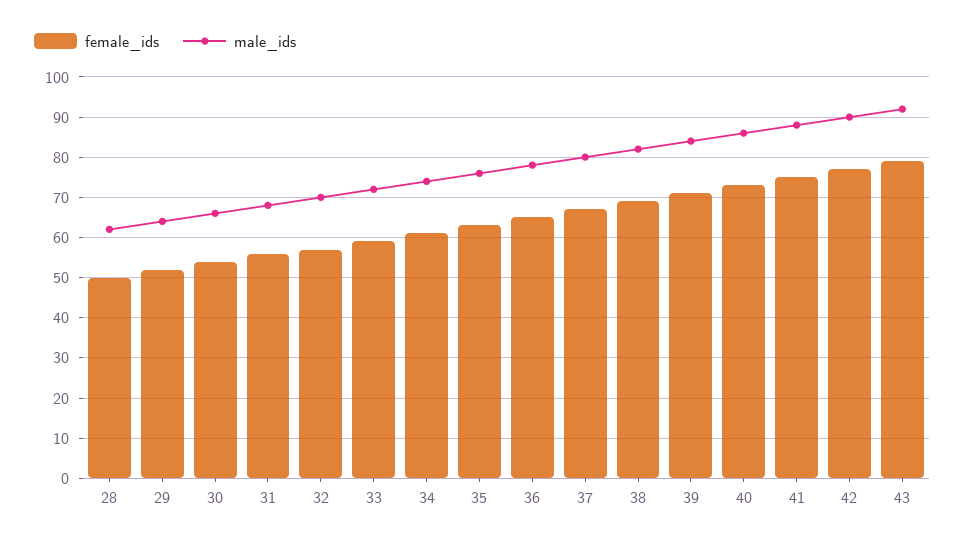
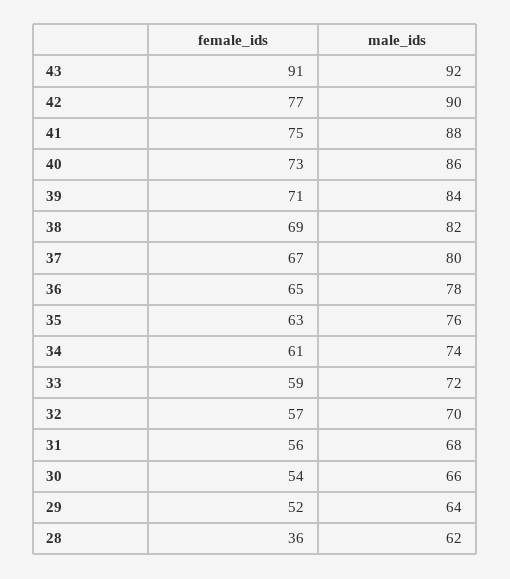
female_ids, 28: 50 -> 36
female_ids, 43: 80 -> 91

